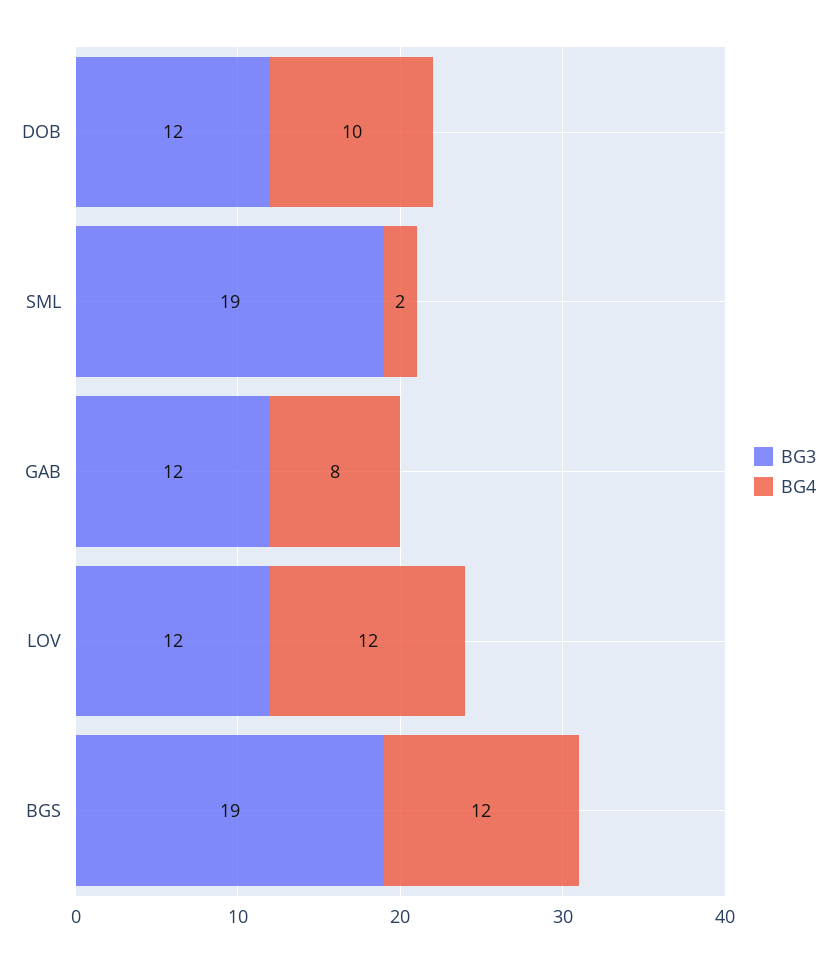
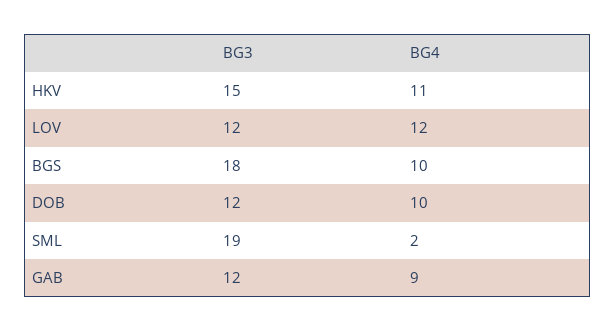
BG4, GAB: 8 -> 9
BG3, BGS: 19 -> 18
BG4, BGS: 12 -> 10
BG3, HKV: none -> 15
BG4, HKV: none -> 11

